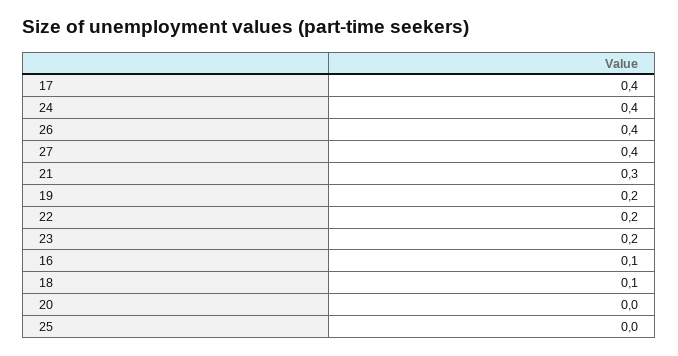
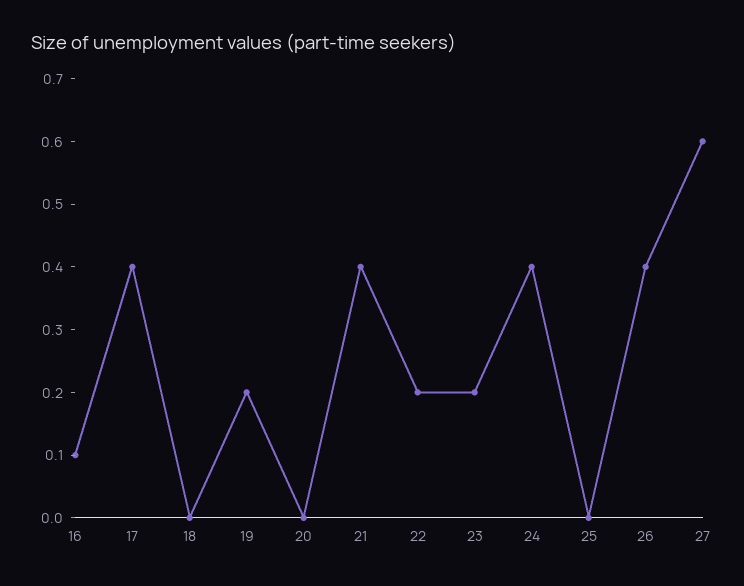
27: 0.4 -> 0.6
21: 0.3 -> 0.4
18: 0.1 -> 0

